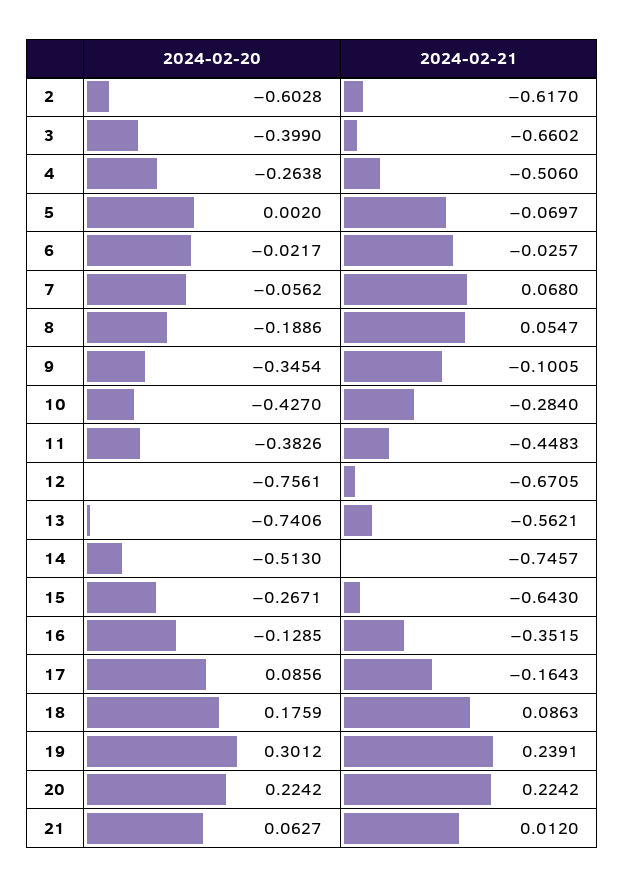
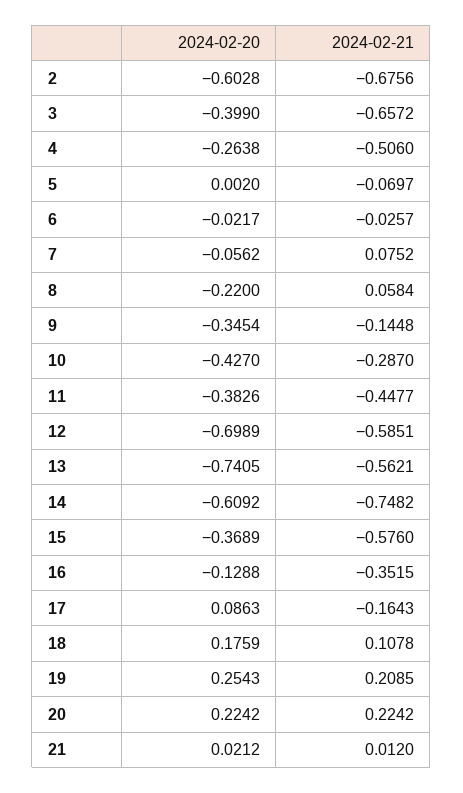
2024-02-21, 2: -0.617 -> -0.6756
2024-02-21, 3: -0.6602 -> -0.6572
2024-02-21, 7: 0.068 -> 0.0752
2024-02-20, 8: -0.1886 -> -0.22
2024-02-21, 8: 0.0547 -> 0.0584
2024-02-21, 9: -0.1005 -> -0.1448
2024-02-21, 10: -0.284 -> -0.287
2024-02-21, 11: -0.4483 -> -0.4477
2024-02-20, 12: -0.7561 -> -0.6989
2024-02-21, 12: -0.6705 -> -0.5851
2024-02-20, 13: -0.7406 -> -0.7405
2024-02-20, 14: -0.513 -> -0.6092
2024-02-21, 14: -0.7457 -> -0.7482
2024-02-20, 15: -0.2671 -> -0.3689
2024-02-21, 15: -0.643 -> -0.576
2024-02-20, 16: -0.1285 -> -0.1288
2024-02-20, 17: 0.0856 -> 0.0863
2024-02-21, 18: 0.0863 -> 0.1078
2024-02-20, 19: 0.3012 -> 0.2543
2024-02-21, 19: 0.2391 -> 0.2085
2024-02-20, 21: 0.0627 -> 0.0212

